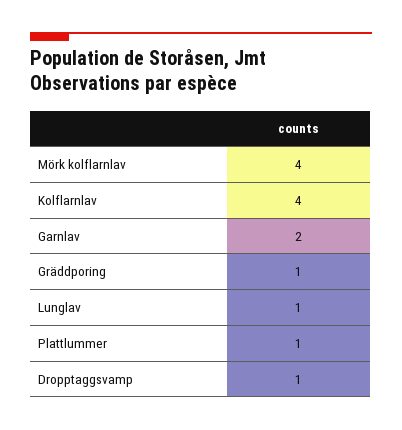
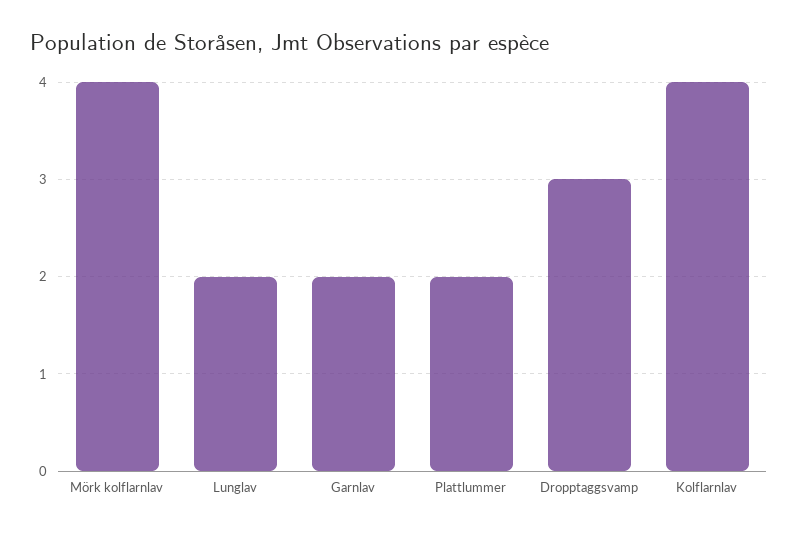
Gräddporing: 1 -> none
Lunglav: 1 -> 2
Plattlummer: 1 -> 2
Dropptaggsvamp: 1 -> 3

